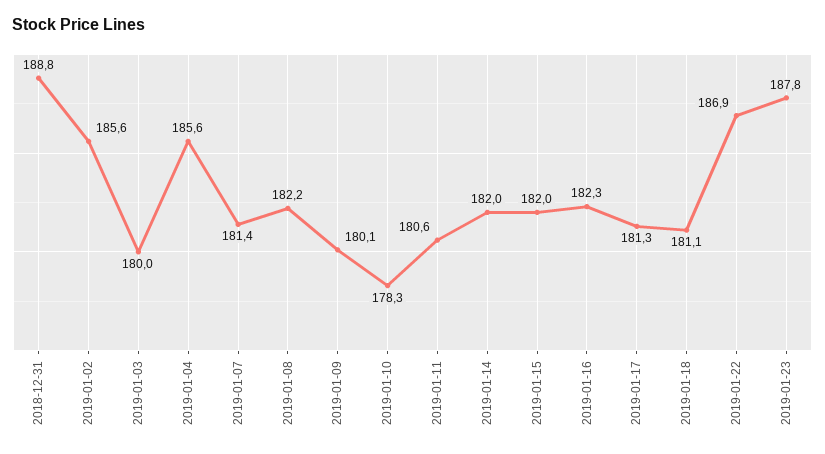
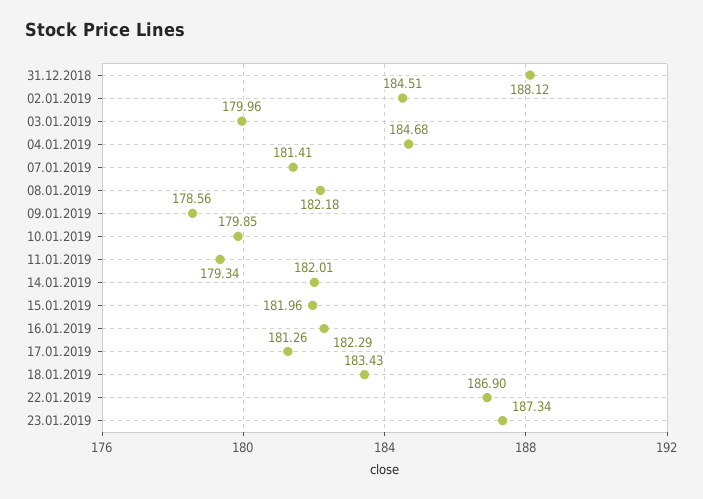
2018-12-31: 188.8 -> 188.12
2019-01-02: 185.6 -> 184.51
2019-01-04: 185.6 -> 184.68
2019-01-09: 180.1 -> 178.56
2019-01-10: 178.3 -> 179.85
2019-01-11: 180.6 -> 179.34
2019-01-18: 181.1 -> 183.43
2019-01-23: 187.8 -> 187.34

